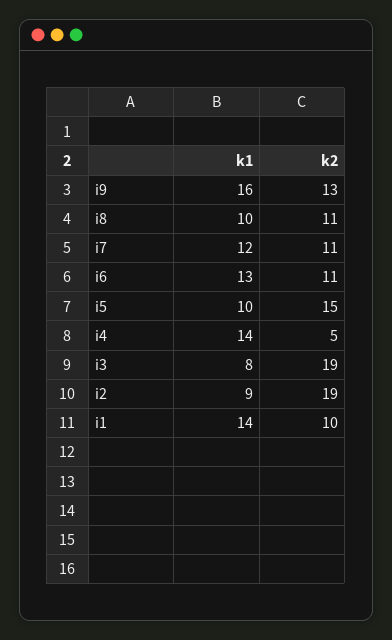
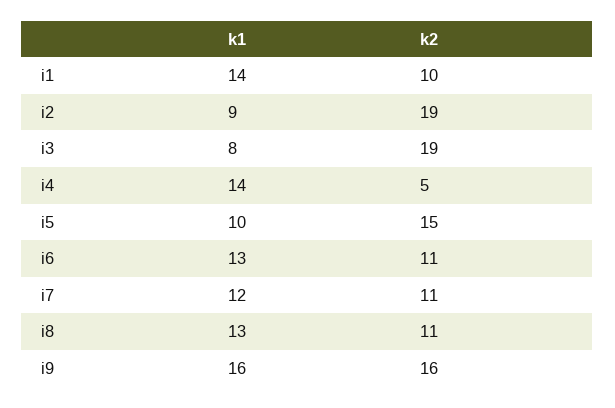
k2, i9: 13 -> 16
k1, i8: 10 -> 13

